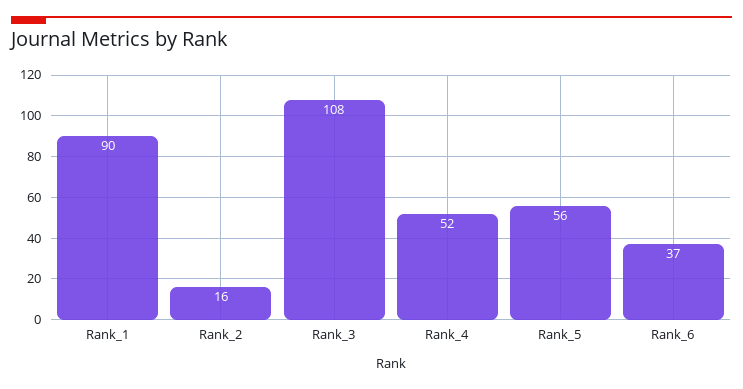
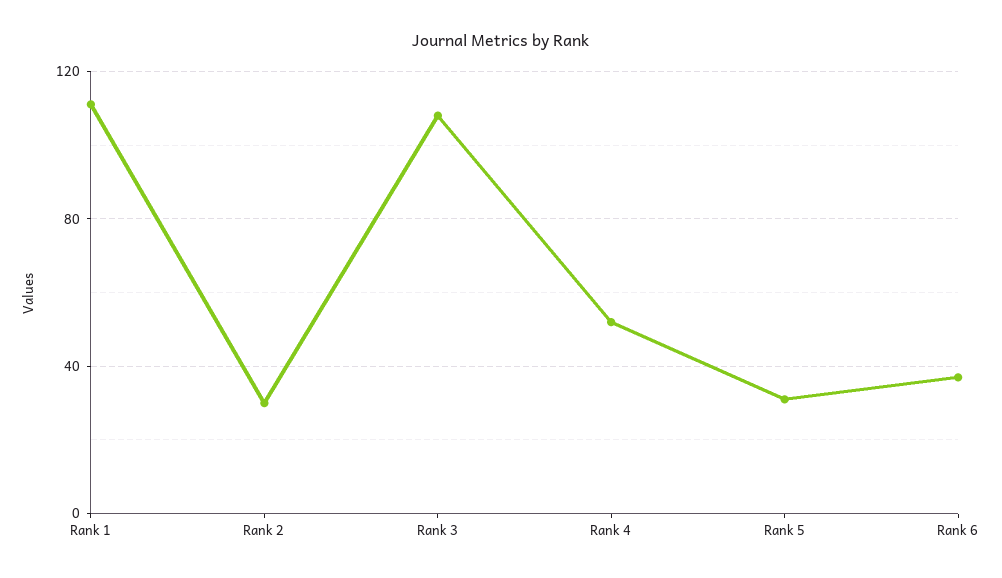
Rank_1: 90 -> 110
Rank_2: 16 -> 30
Rank_5: 56 -> 30

